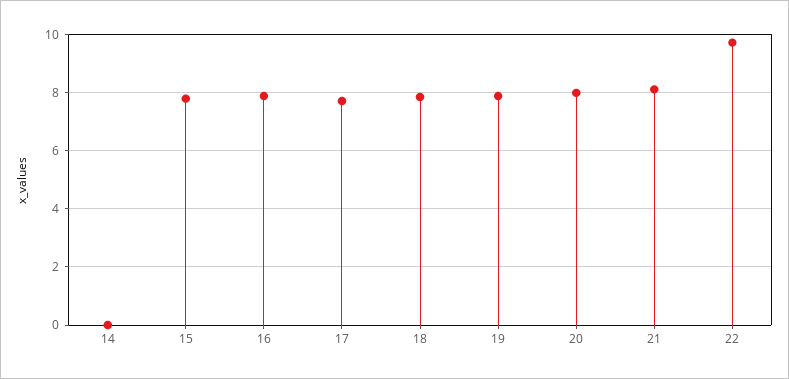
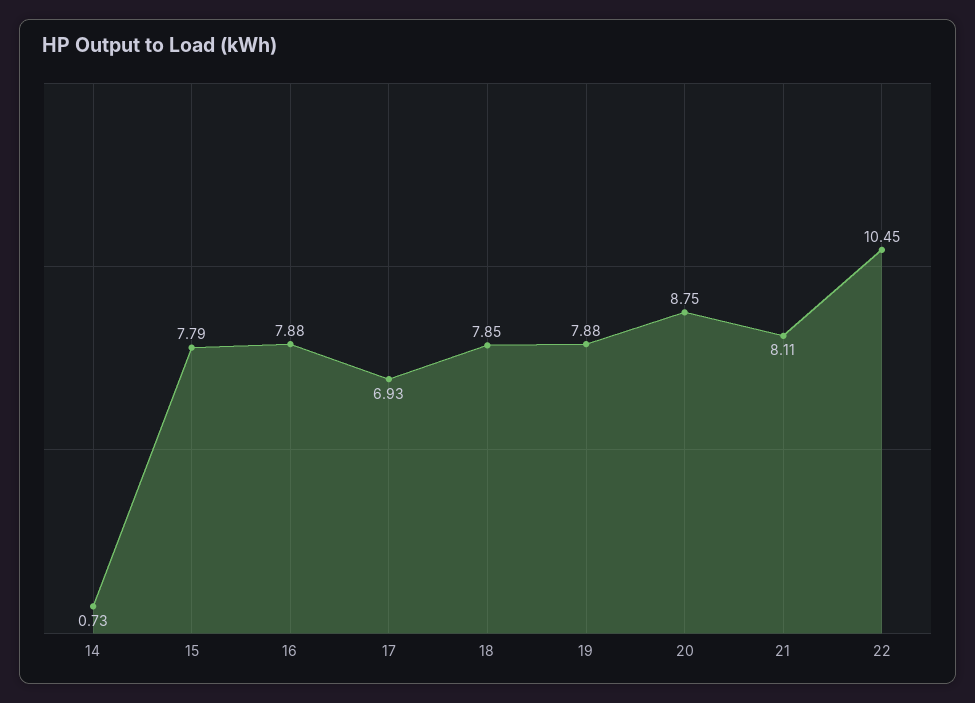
14: 0 -> 0.73
17: 7.75 -> 6.93
20: 8 -> 8.75
22: 9.75 -> 10.45

